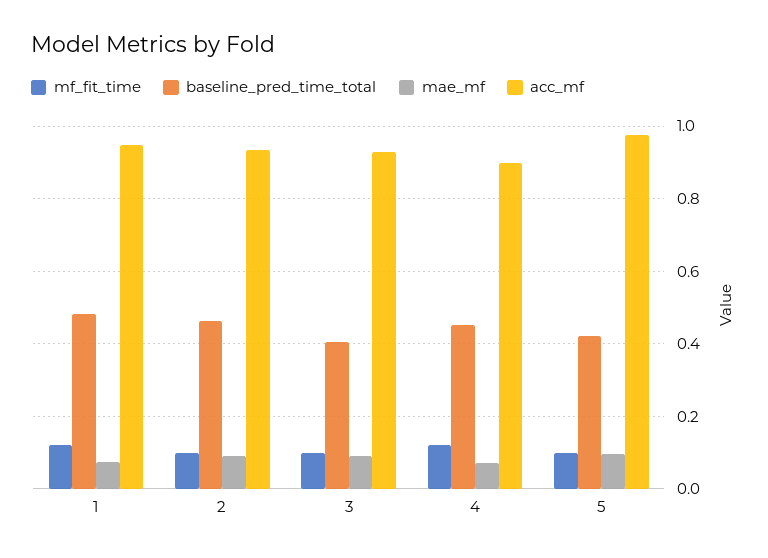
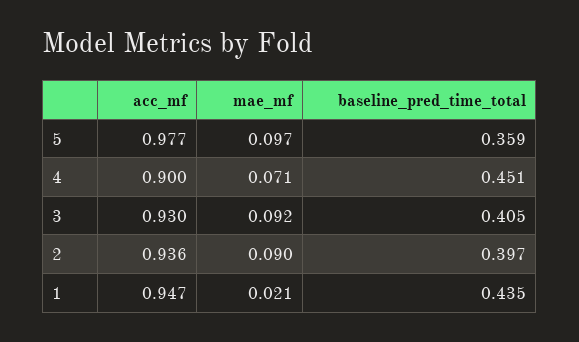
mf_fit_time, 1: 0.12 -> none
baseline_pred_time_total, 1: 0.48 -> 0.435
mae_mf, 1: 0.08 -> 0.021
mf_fit_time, 2: 0.1 -> none
baseline_pred_time_total, 2: 0.46 -> 0.397
mf_fit_time, 3: 0.1 -> none
mf_fit_time, 4: 0.12 -> none
mf_fit_time, 5: 0.1 -> none
baseline_pred_time_total, 5: 0.42 -> 0.359

